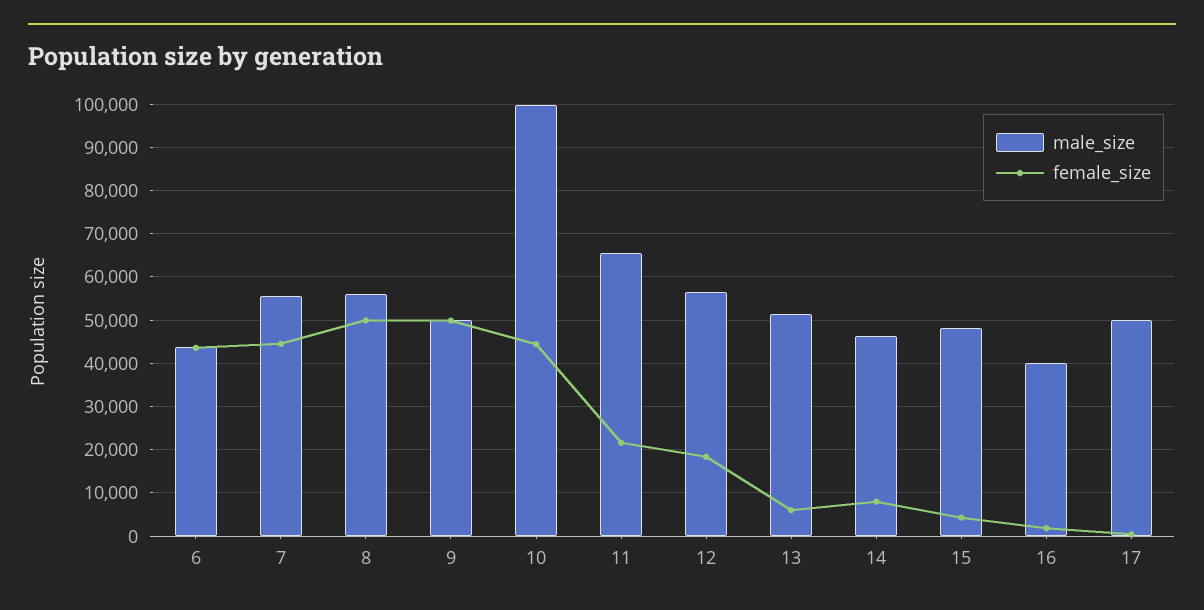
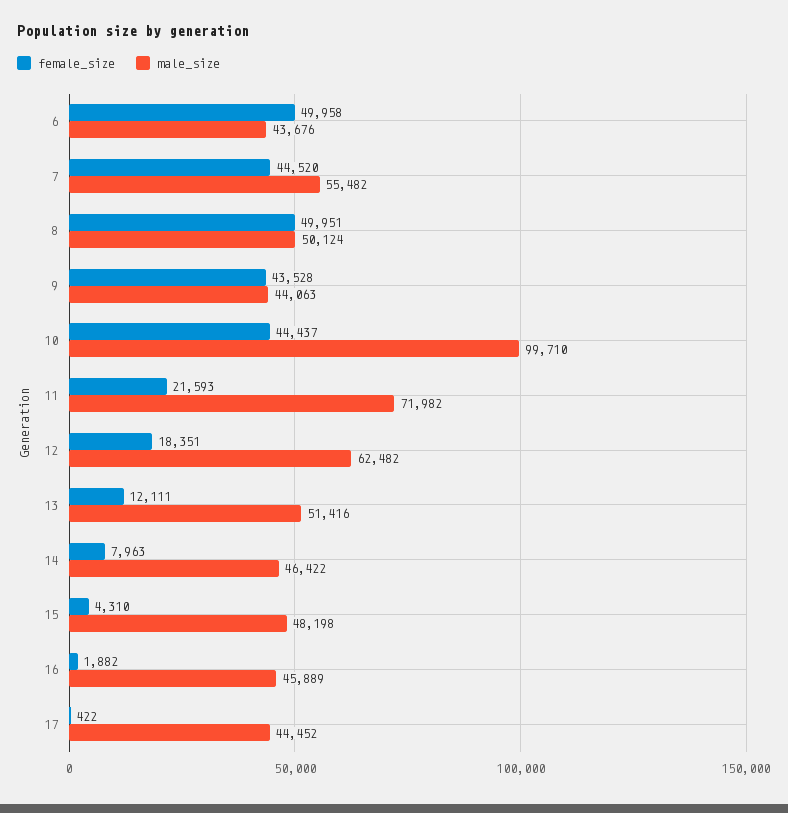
female_size, 6: 44000 -> 49958
male_size, 8: 56000 -> 50124
male_size, 9: 50000 -> 44063
female_size, 9: 50000 -> 43528
male_size, 11: 66000 -> 71982
male_size, 12: 56000 -> 62482
female_size, 13: 6000 -> 12111
male_size, 16: 40000 -> 45889
male_size, 17: 50000 -> 44452

